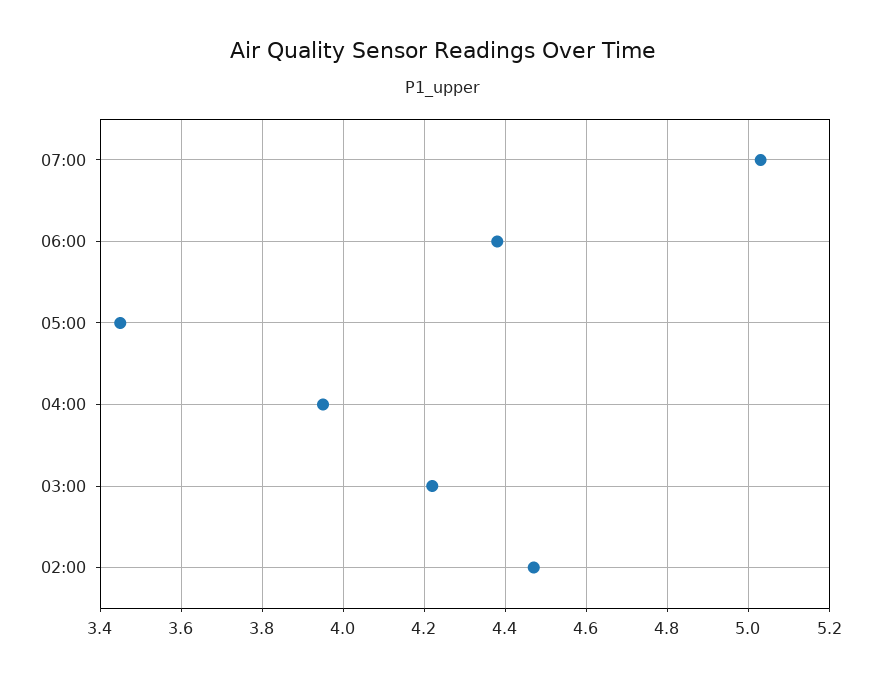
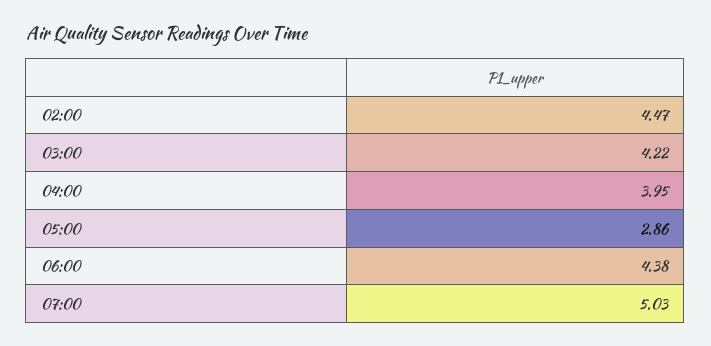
05:00: 3.45 -> 2.86

